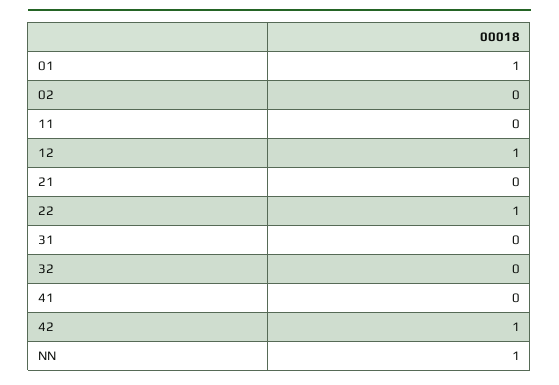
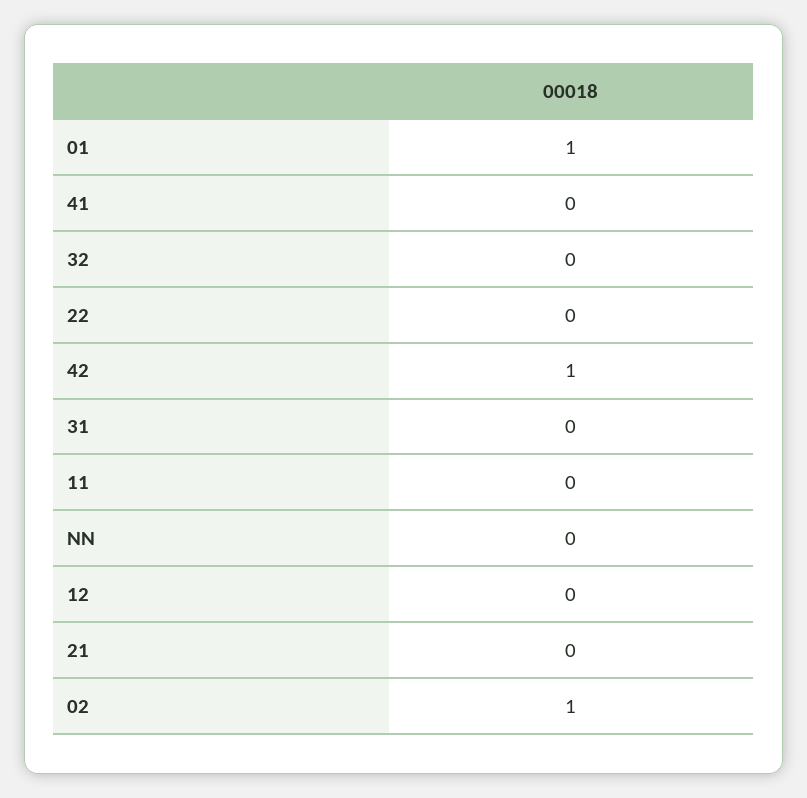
02: 0 -> 1
12: 1 -> 0
22: 1 -> 0
NN: 1 -> 0

